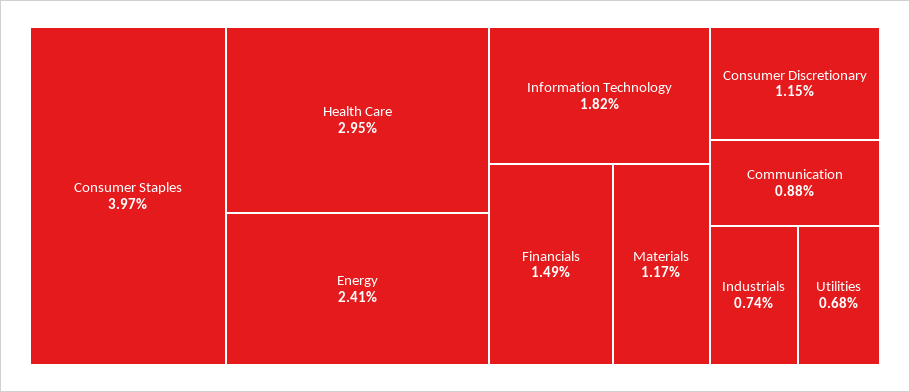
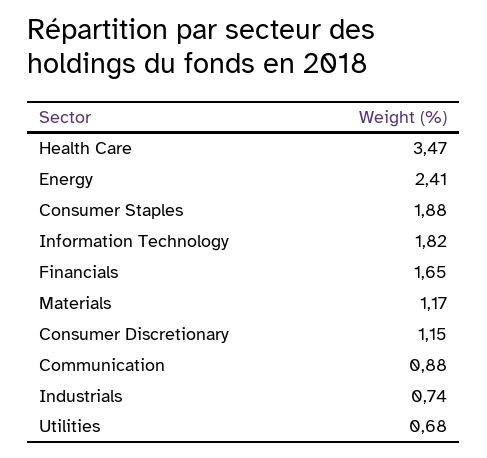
Consumer Staples: 3.97 -> 1.88
Health Care: 2.95 -> 3.47
Financials: 1.49 -> 1.65

